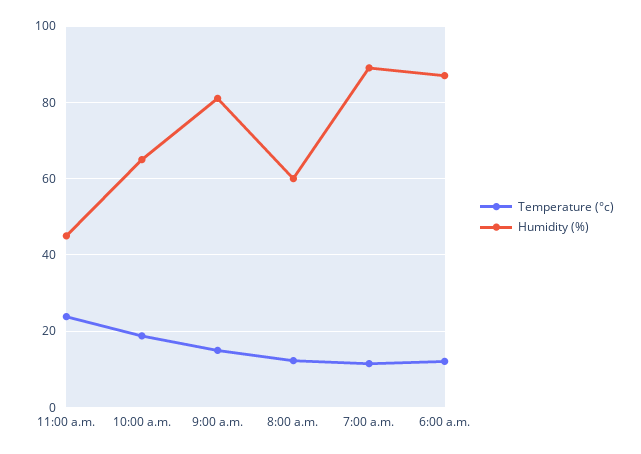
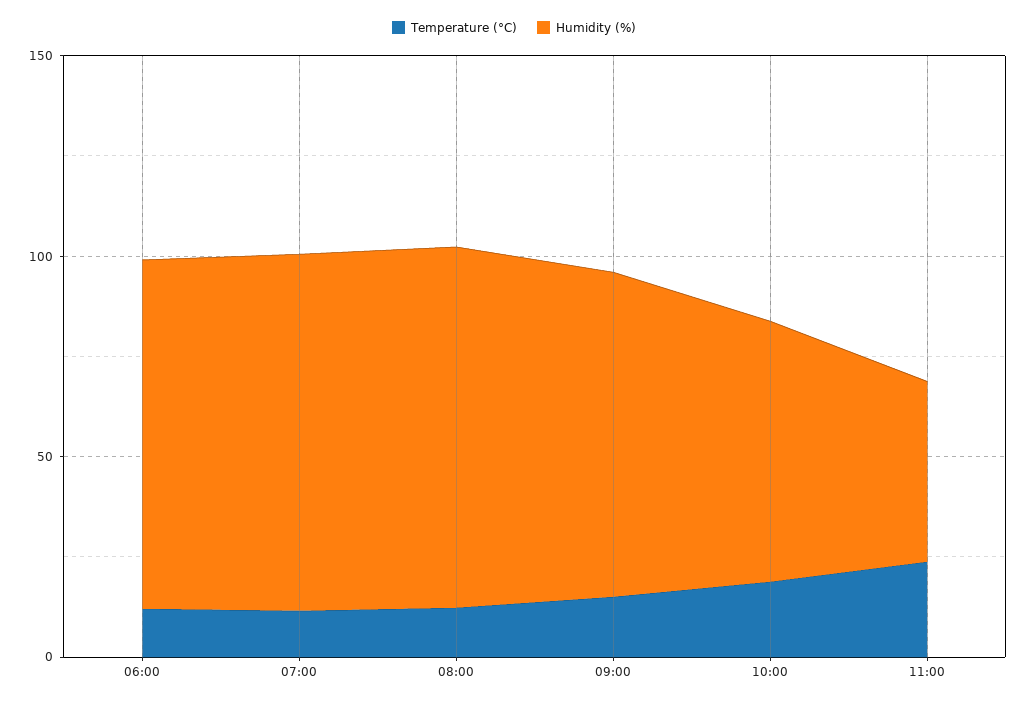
Humidity (%), 8:00 a.m.: 60 -> 90

